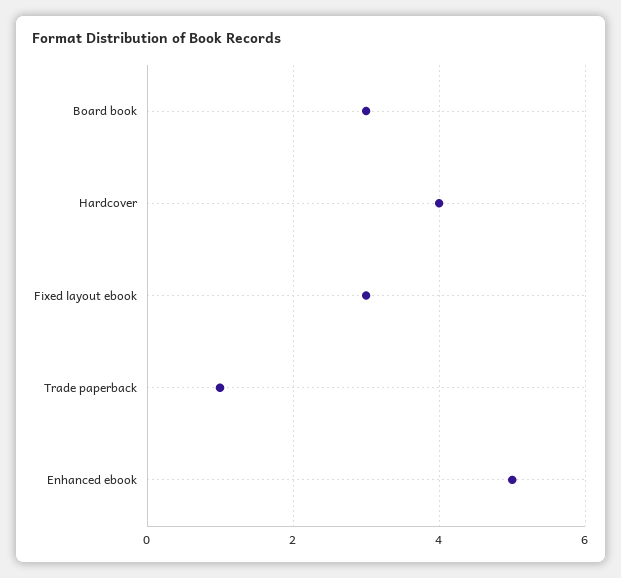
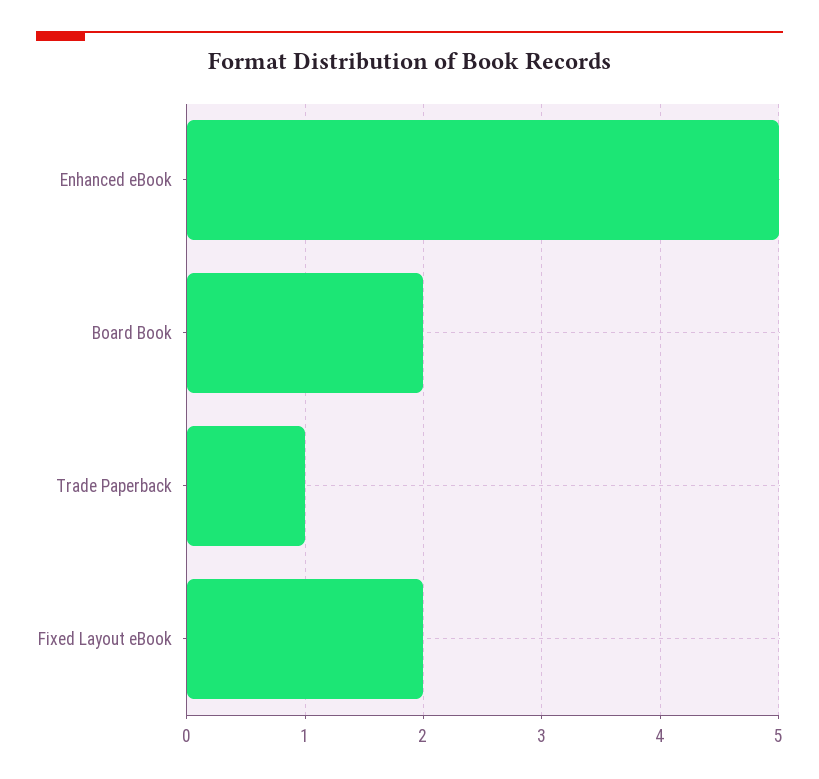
Board book: 3 -> 2
Hardcover: 4 -> none
Fixed layout ebook: 3 -> 2

